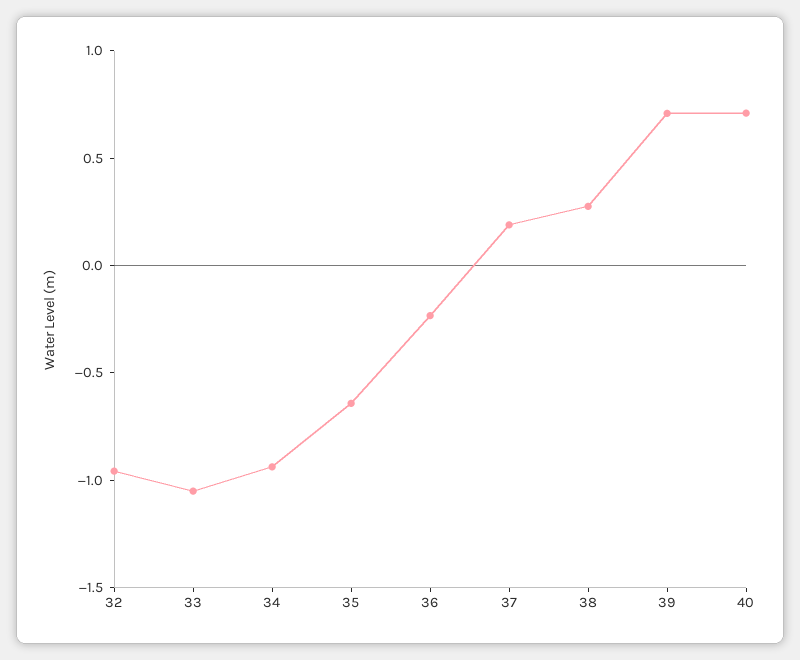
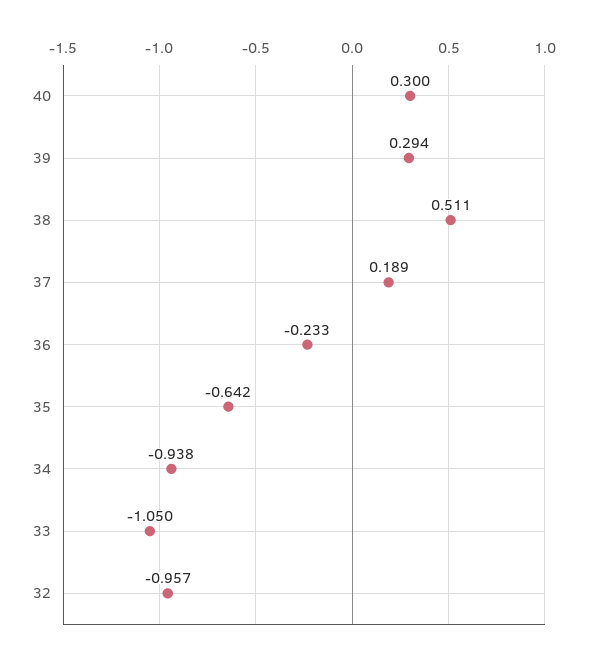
38: 0.3 -> 0.511
39: 0.7 -> 0.294
40: 0.7 -> 0.3

